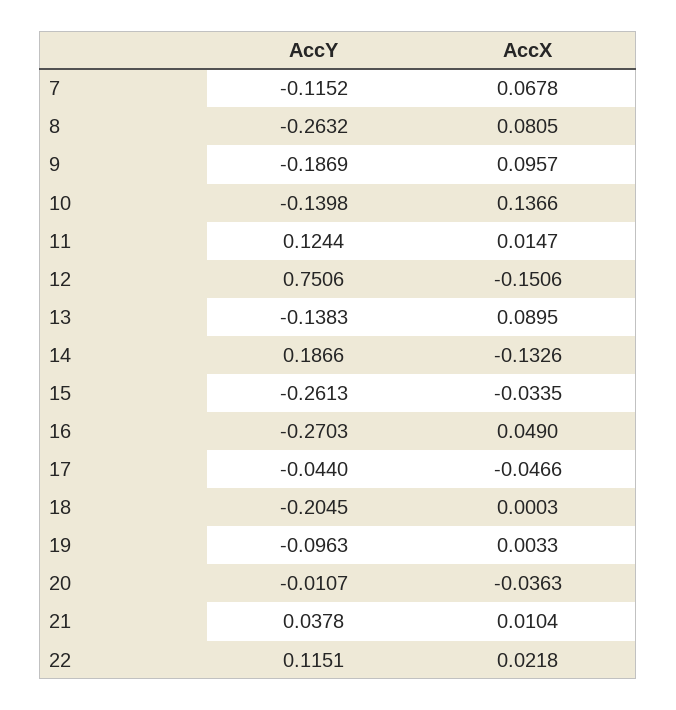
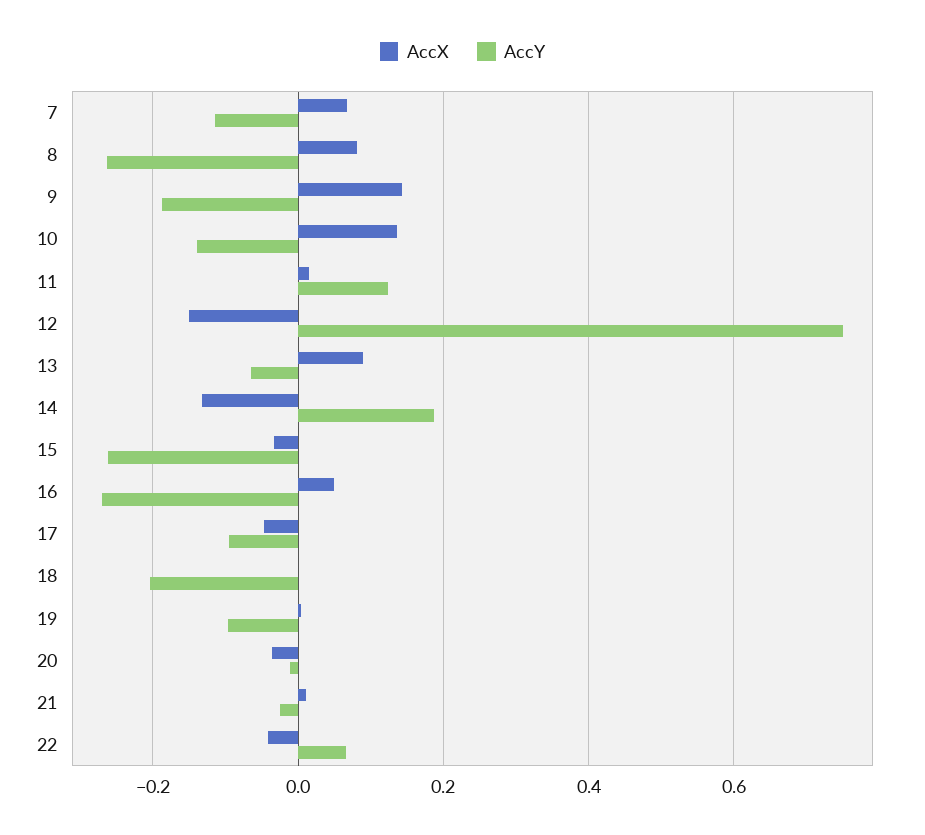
AccX, 9: 0.0957 -> 0.14
AccY, 13: -0.1383 -> -0.06
AccY, 17: -0.044 -> -0.1
AccY, 21: 0.0378 -> -0.02
AccY, 22: 0.1151 -> 0.06
AccX, 22: 0.0218 -> -0.04

